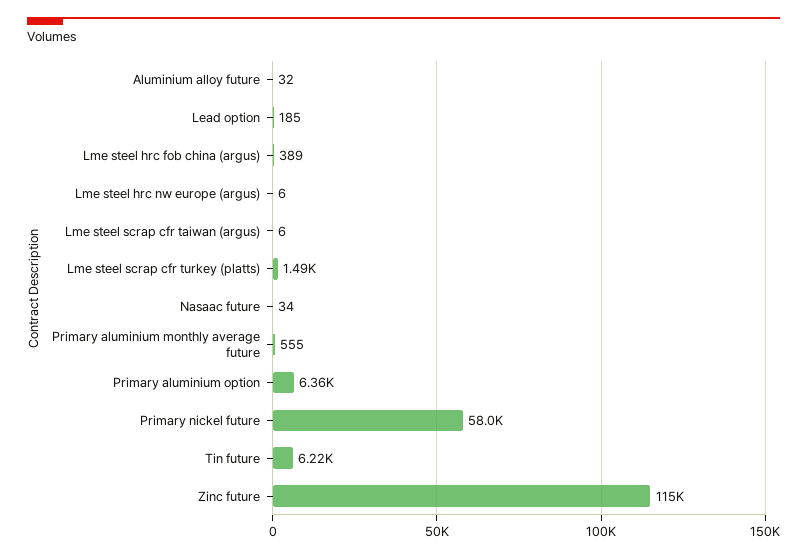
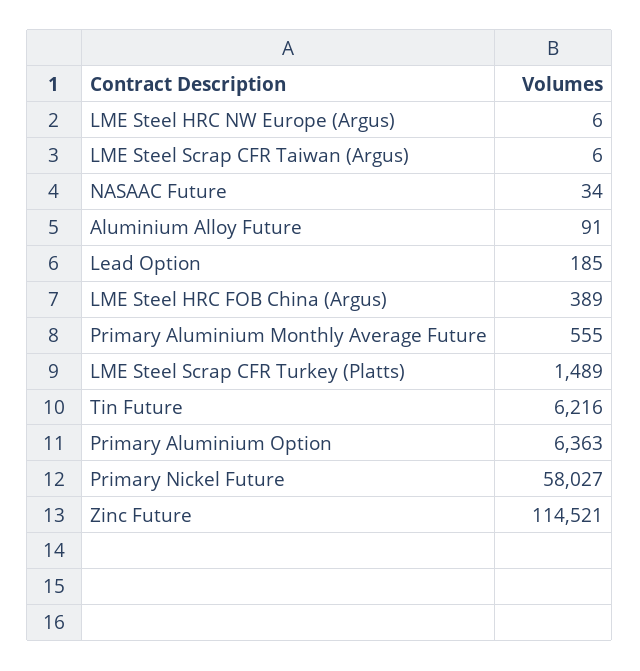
Aluminium alloy future: 32 -> 91

